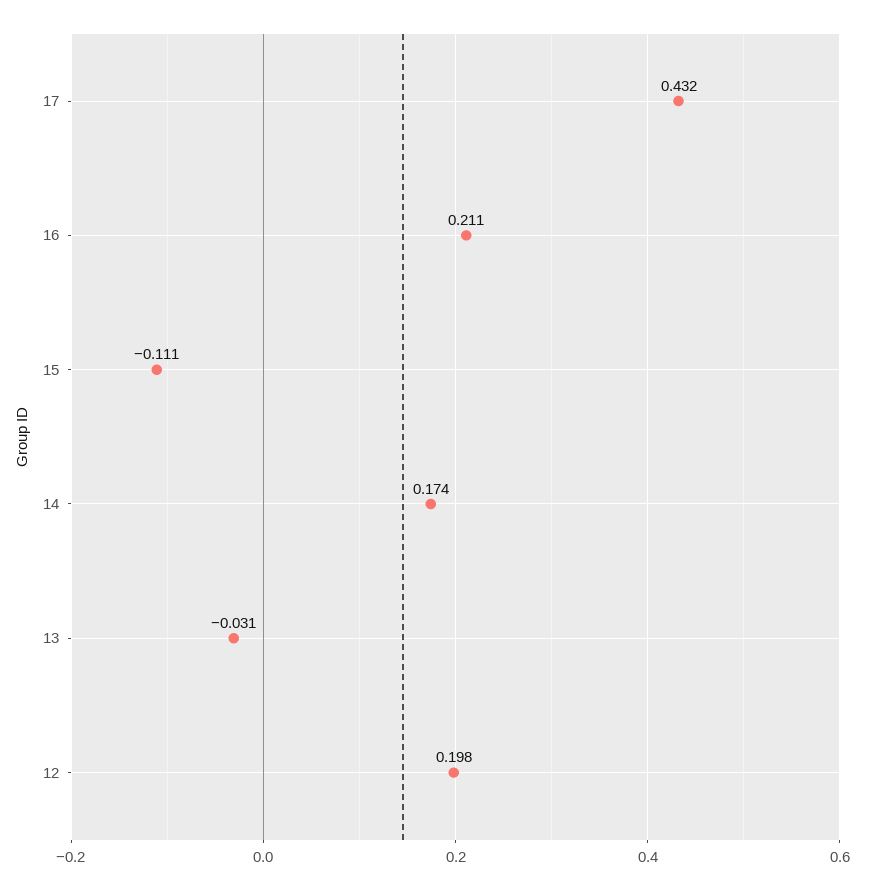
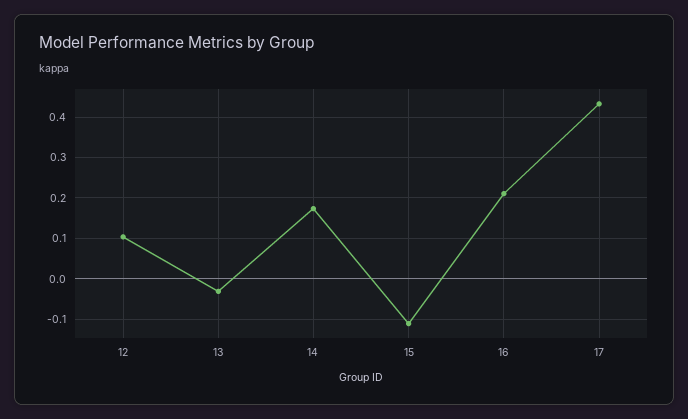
12: 0.198 -> 0.1

